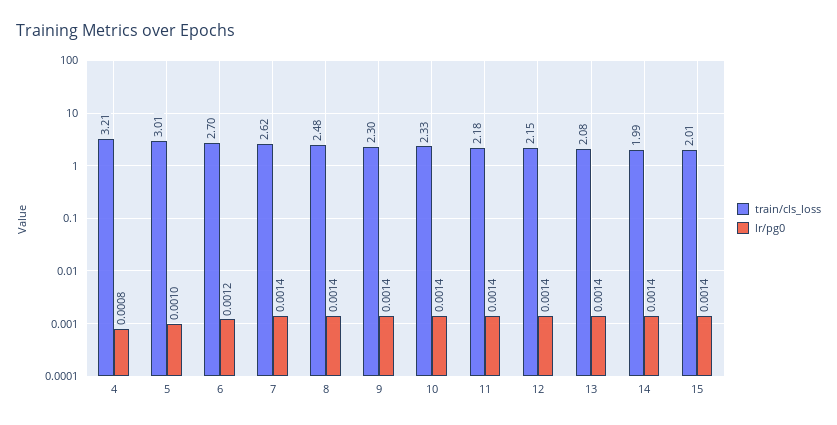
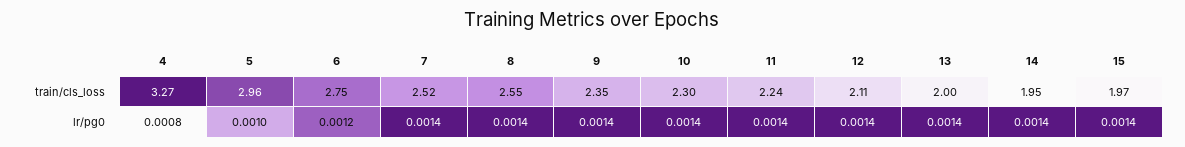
train/cls_loss, 4: 3.21 -> 3.27
train/cls_loss, 5: 3.01 -> 2.96
train/cls_loss, 6: 2.7 -> 2.75
train/cls_loss, 7: 2.62 -> 2.52
train/cls_loss, 8: 2.48 -> 2.55
train/cls_loss, 9: 2.3 -> 2.35
train/cls_loss, 10: 2.33 -> 2.3
train/cls_loss, 11: 2.18 -> 2.24
train/cls_loss, 12: 2.15 -> 2.11
train/cls_loss, 13: 2.08 -> 2
train/cls_loss, 14: 1.99 -> 1.95
train/cls_loss, 15: 2.01 -> 1.97

